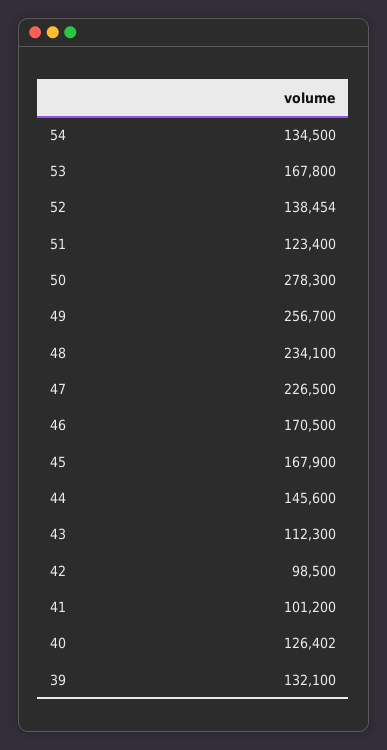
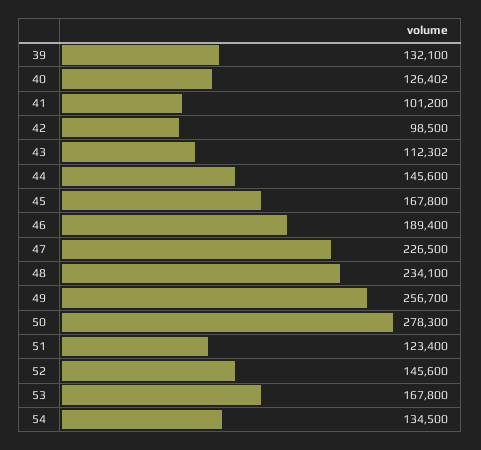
52: 138454 -> 145600
46: 170500 -> 189400
45: 167900 -> 167800
43: 112300 -> 112302

